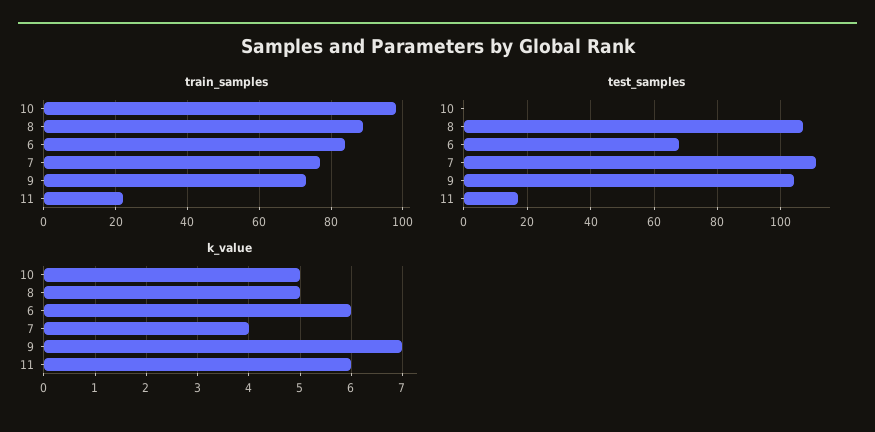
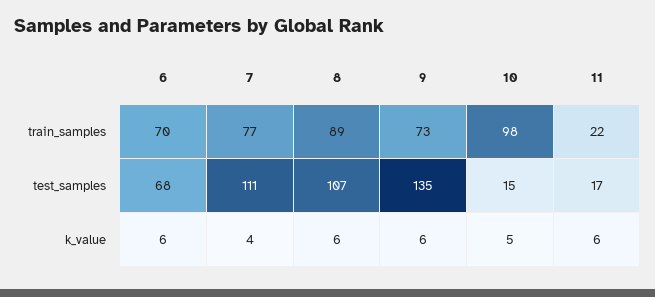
train_samples, 6: 85 -> 70
test_samples, 10: 0 -> 15
test_samples, 9: 105 -> 135
k_value, 8: 5 -> 6
k_value, 9: 7 -> 6

